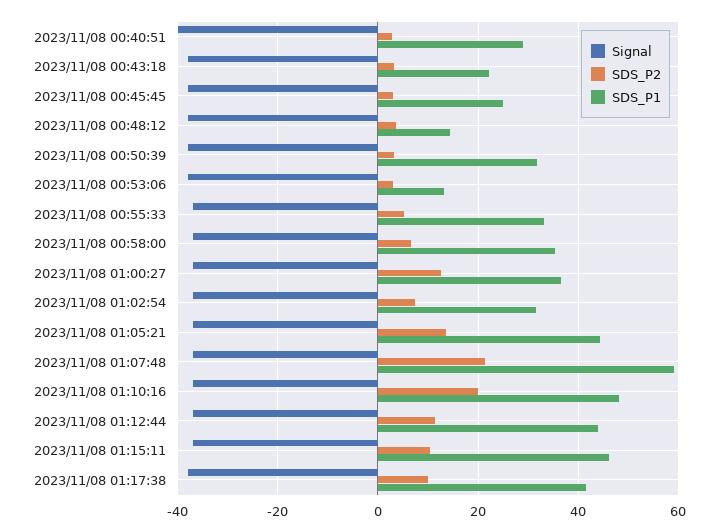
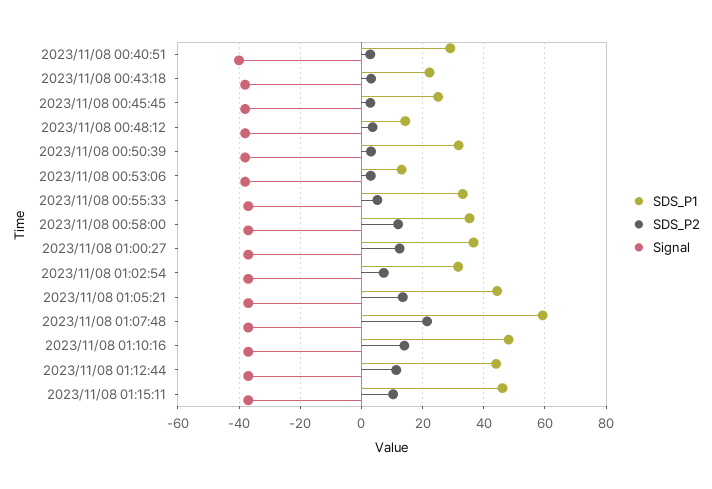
SDS_P2, 2023/11/08 00:58:00: 6 -> 12
SDS_P2, 2023/11/08 01:10:16: 20 -> 14
Signal, 2023/11/08 01:17:38: -38 -> none
SDS_P2, 2023/11/08 01:17:38: 10 -> none
SDS_P1, 2023/11/08 01:17:38: 42 -> none

